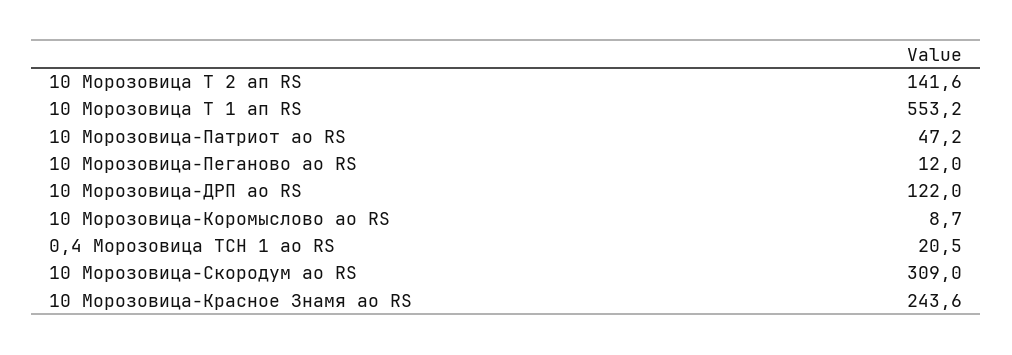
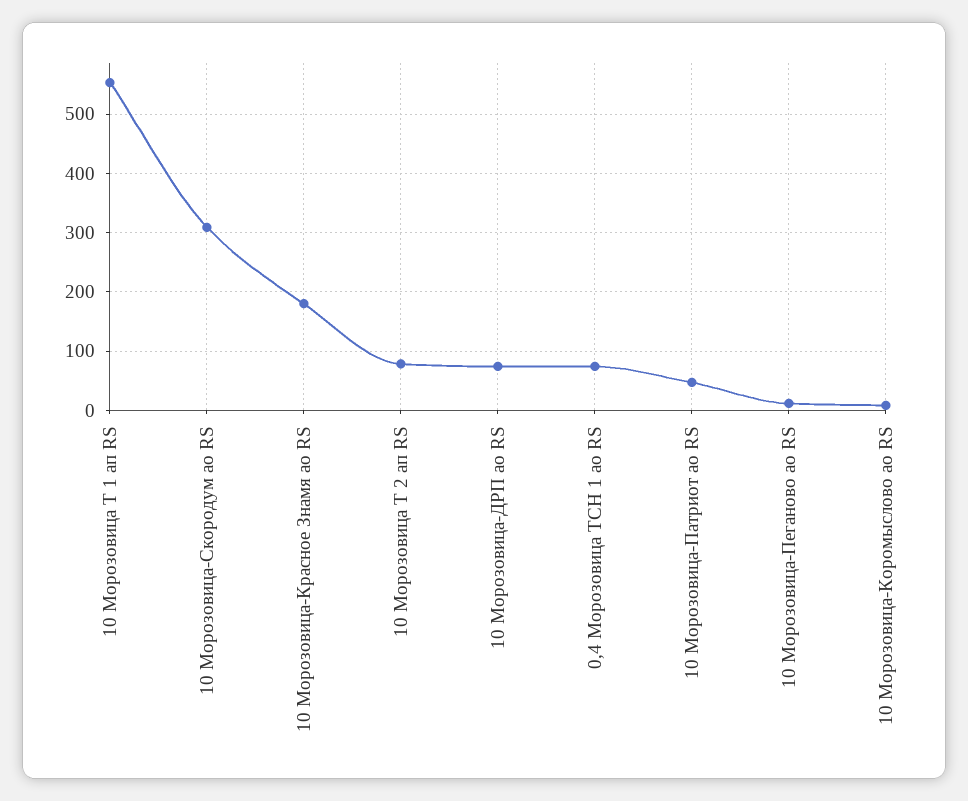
10 Морозовица Т 2 ап RS: 141.6 -> 80
10 Морозовица-ДРП ао RS: 122 -> 80
0,4 Морозовица ТСН 1 ао RS: 20.5 -> 80
10 Морозовица-Красное Знамя ао RS: 243.6 -> 180

